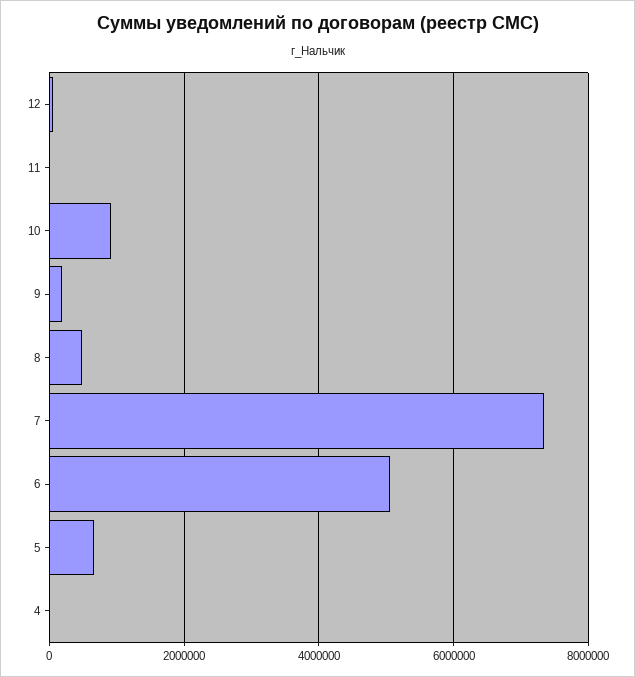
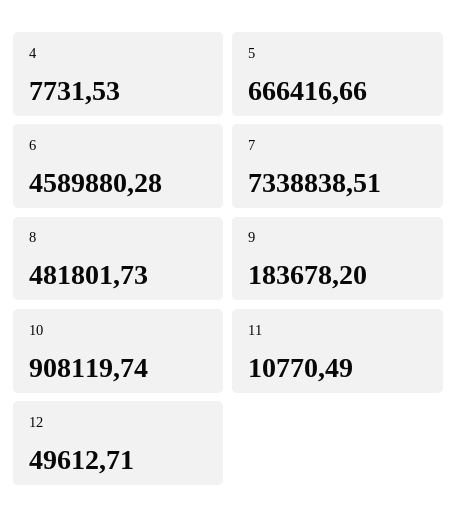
6: 5000000 -> 4589880.28

